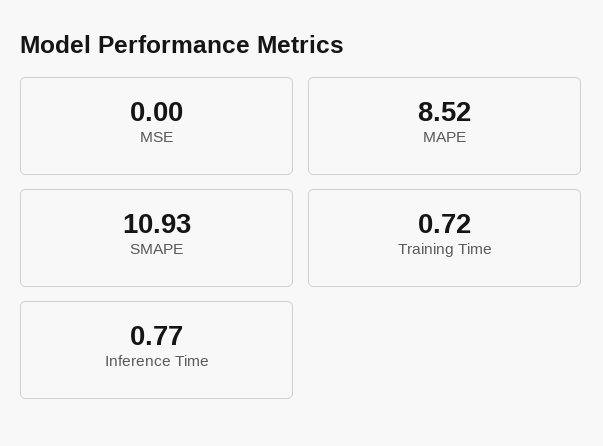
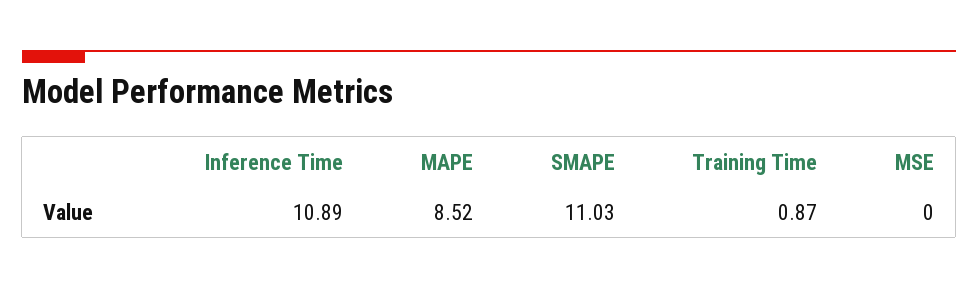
SMAPE: 10.93 -> 11.03
Training Time: 0.72 -> 0.87
Inference Time: 0.77 -> 10.89

